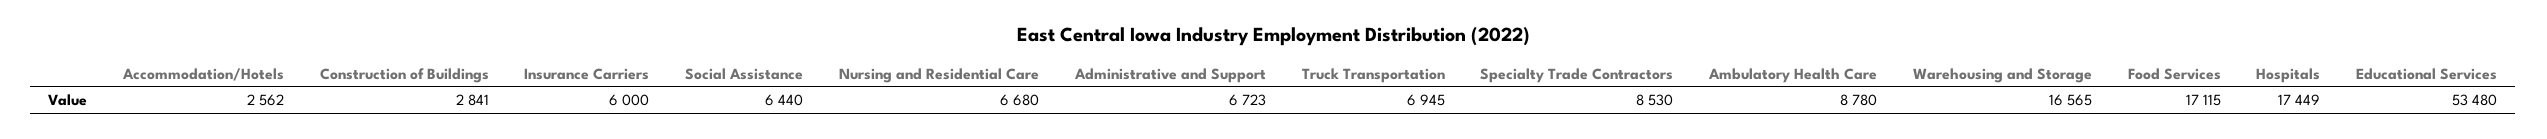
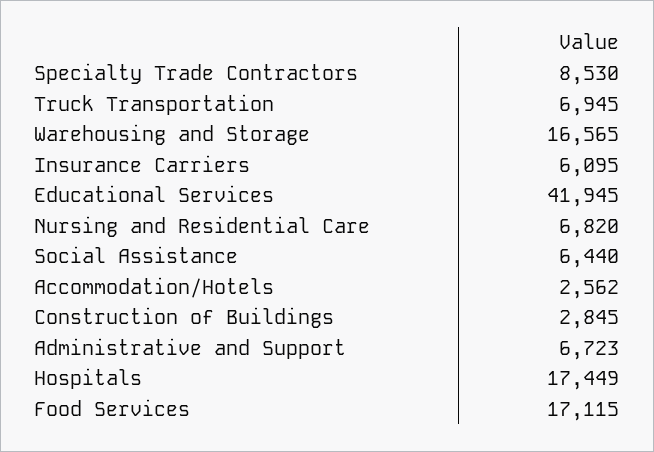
Construction of Buildings: 2841 -> 2845
Insurance Carriers: 6000 -> 6095
Nursing and Residential Care: 6680 -> 6820
Ambulatory Health Care: 8780 -> none
Educational Services: 53480 -> 41945

